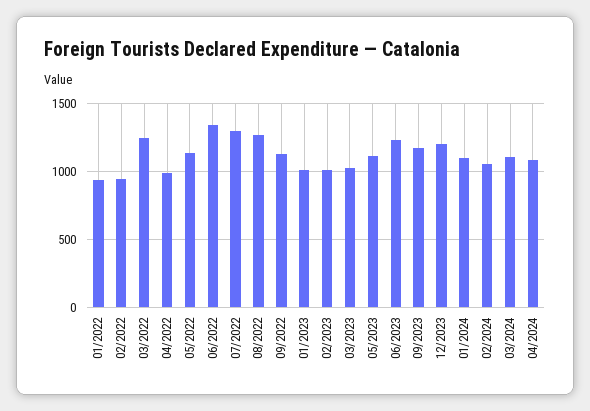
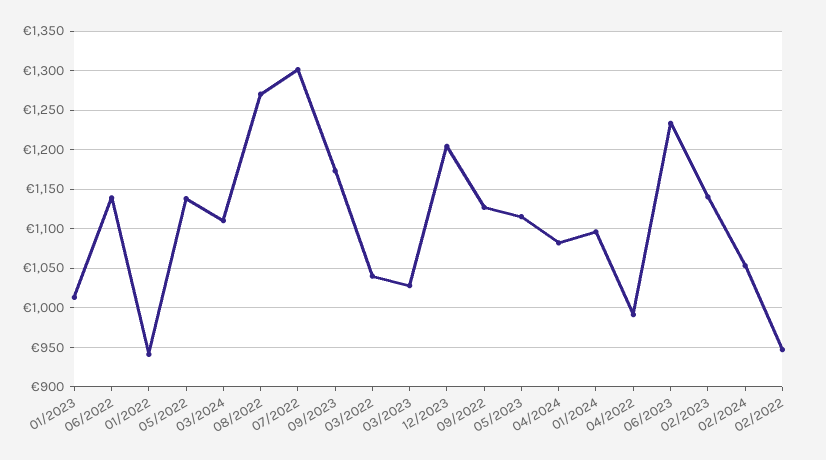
03/2022: 1250 -> 1040
06/2022: 1350 -> 1140
02/2023: 1000 -> 1140

